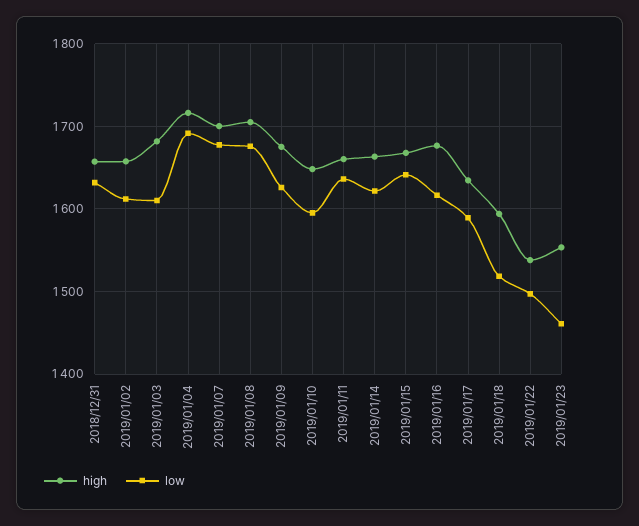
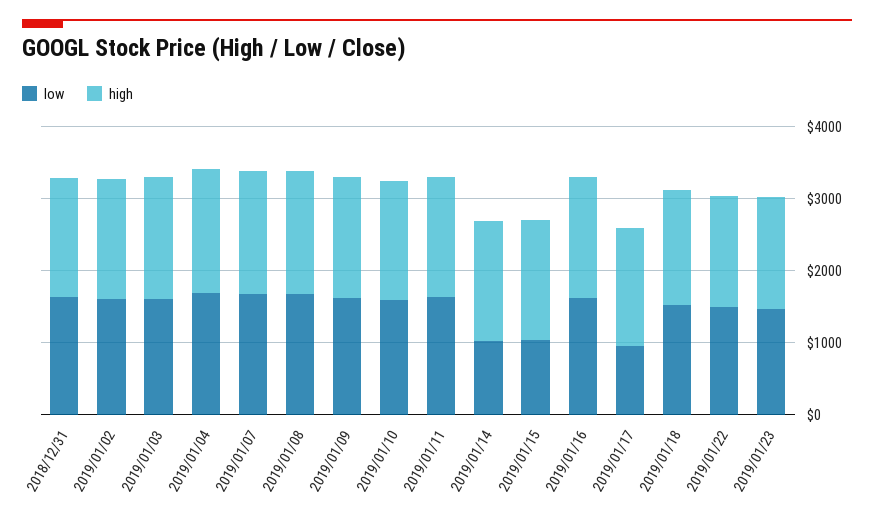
low, 2019/01/14: 1620 -> 1000
low, 2019/01/15: 1640 -> 1000
low, 2019/01/17: 1590 -> 1000

